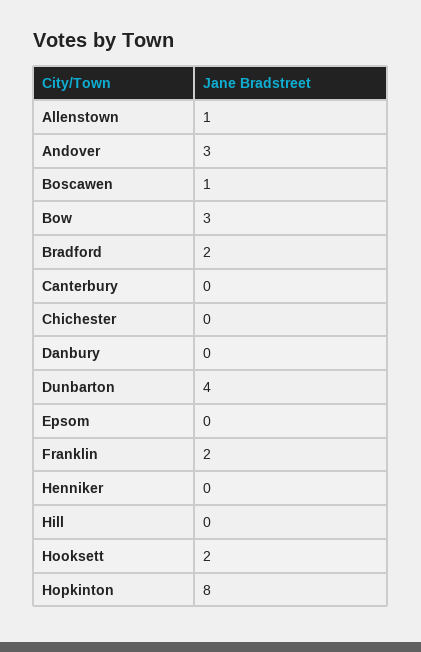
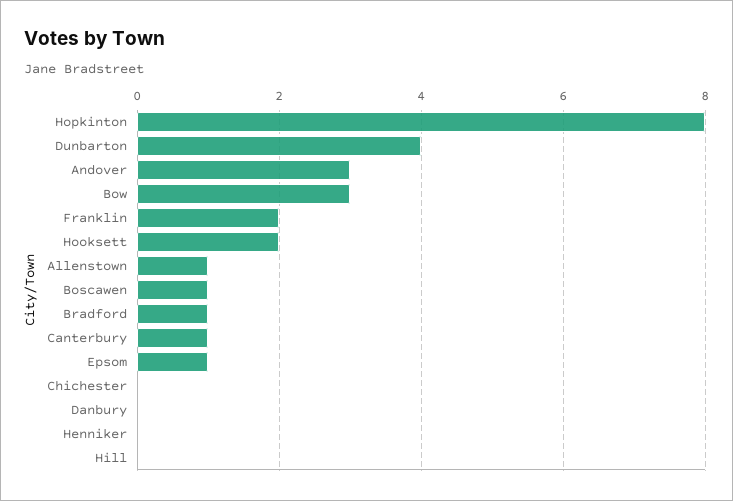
Bradford: 2 -> 1
Canterbury: 0 -> 1
Epsom: 0 -> 1

